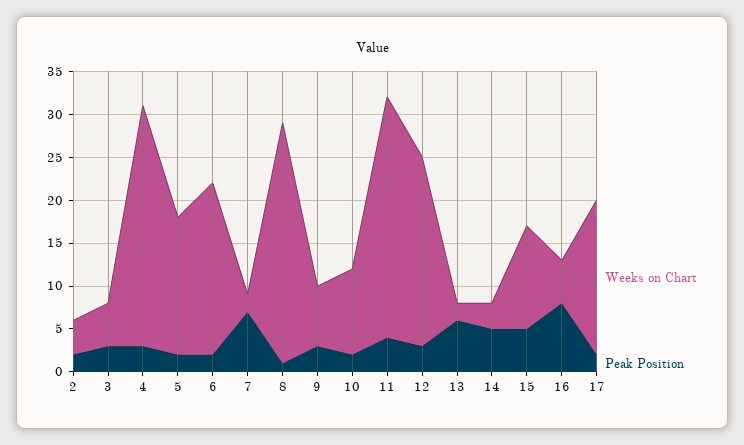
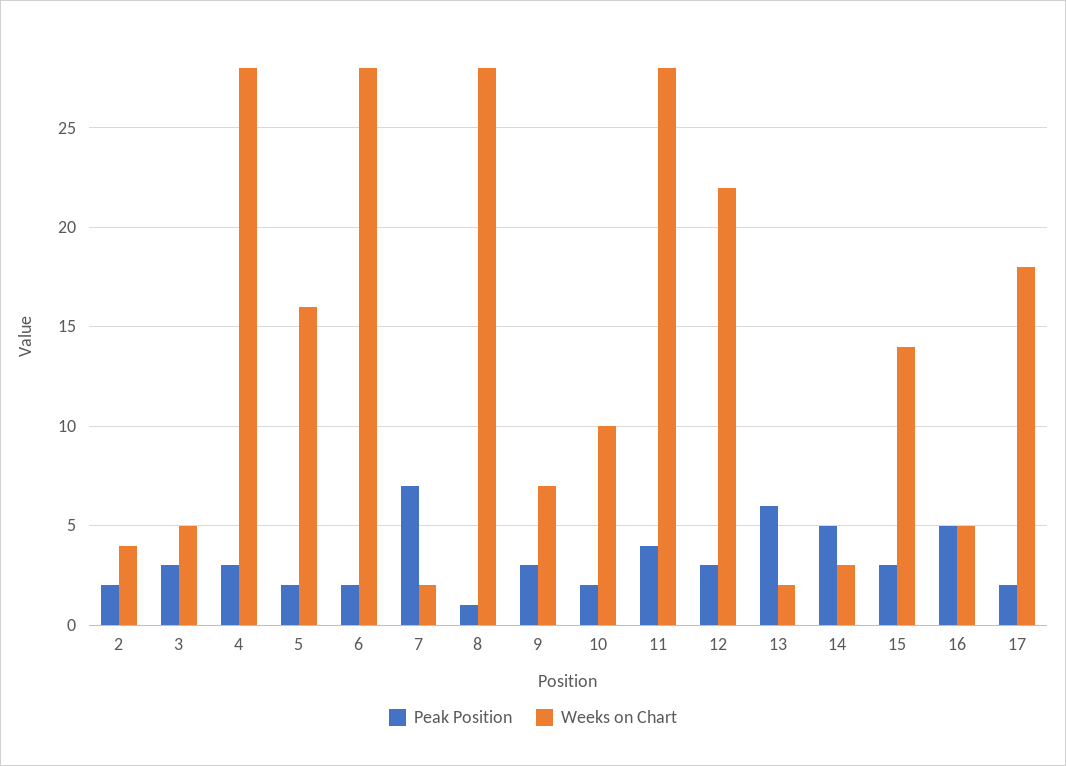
Weeks on Chart, 6: 20 -> 28
Weeks on Chart, 15: 12 -> 14
Peak Position, 15: 5 -> 3
Peak Position, 16: 8 -> 5

